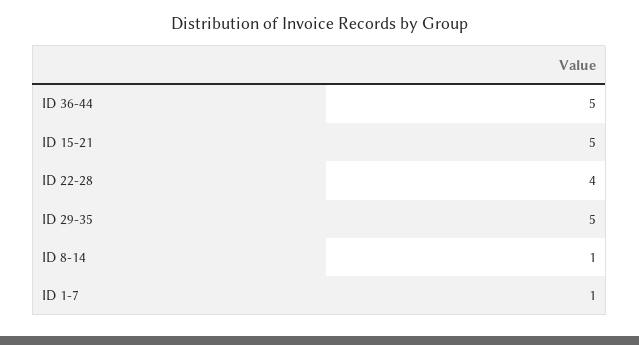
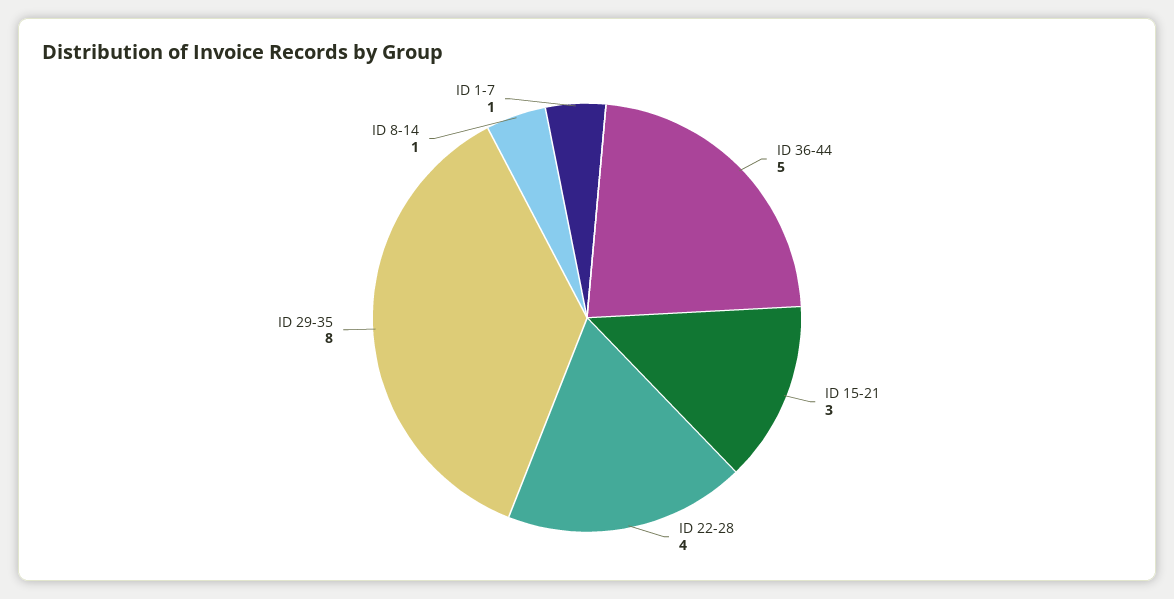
ID 15-21: 5 -> 3
ID 29-35: 5 -> 8

